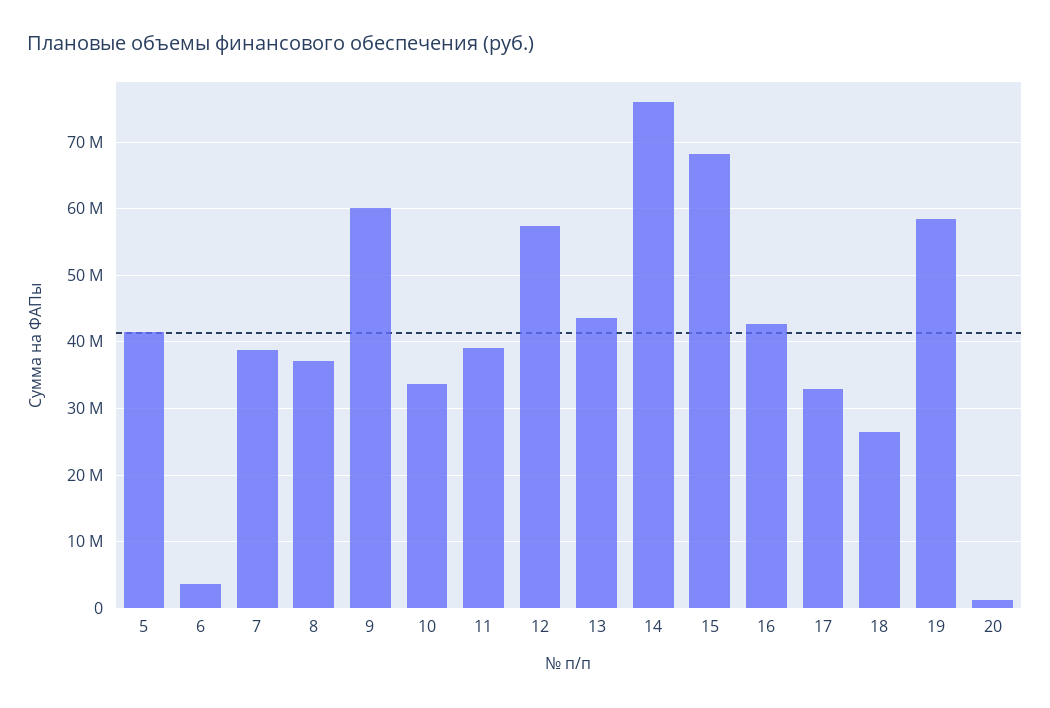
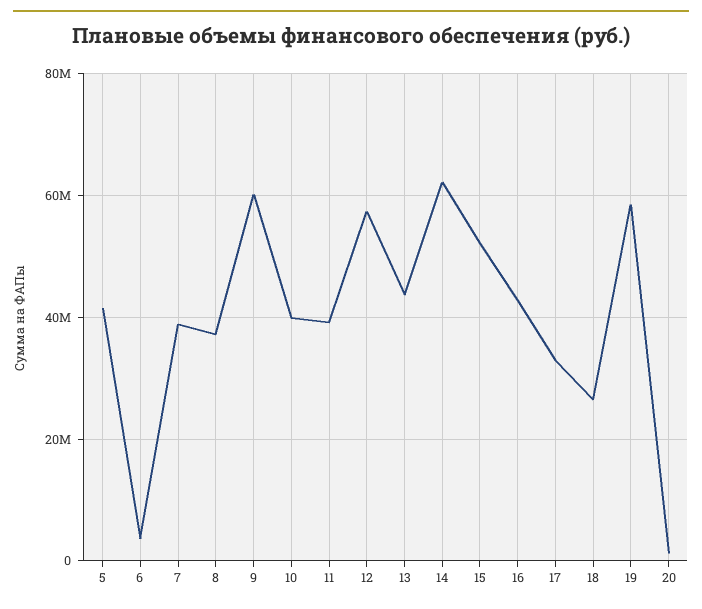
10: 34000000 -> 40000000
14: 76000000 -> 62000000
15: 68000000 -> 52000000

